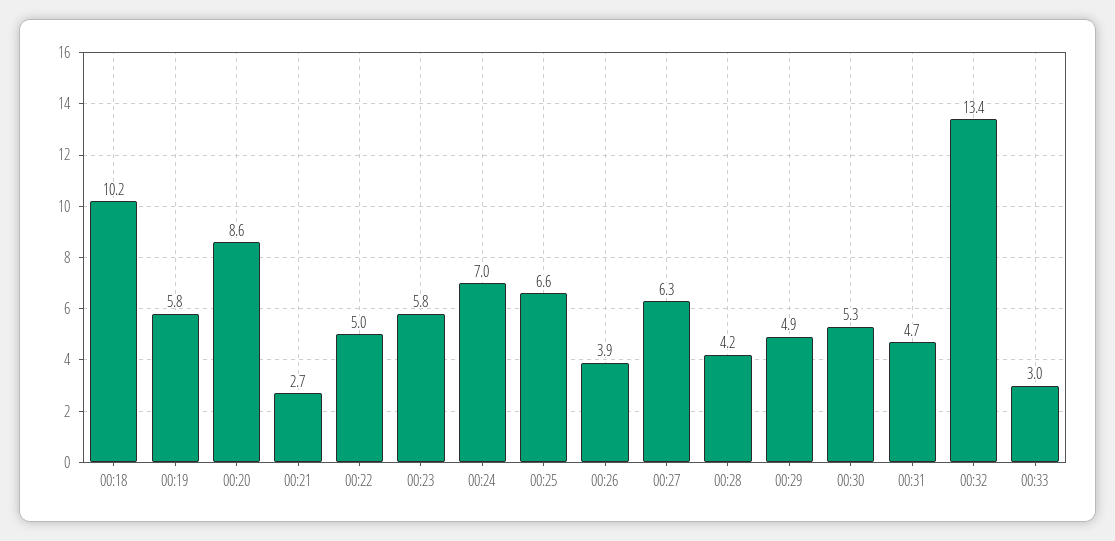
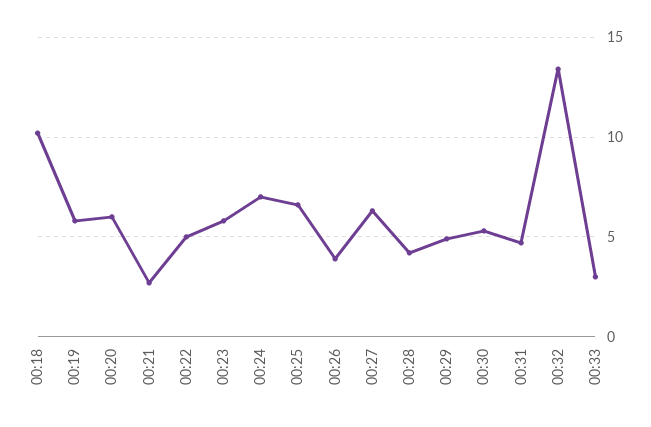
00:20: 8.6 -> 6

